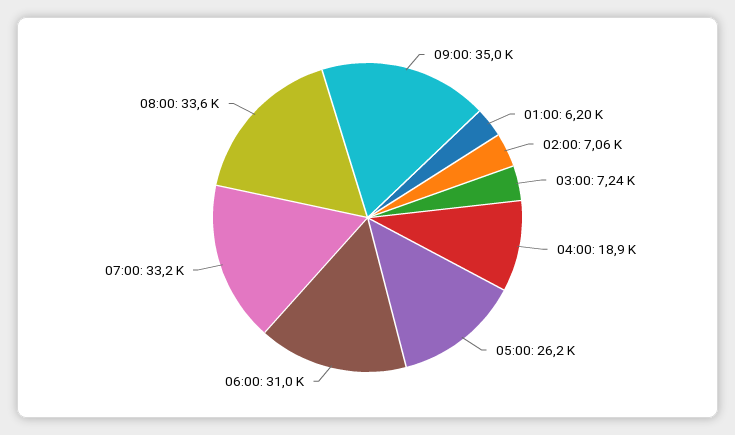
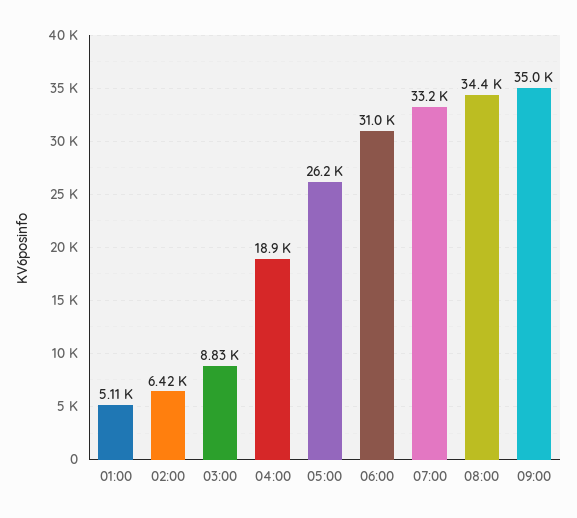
01:00: 6200 -> 5110
02:00: 7060 -> 6420
03:00: 7240 -> 8830
08:00: 33600 -> 34400

